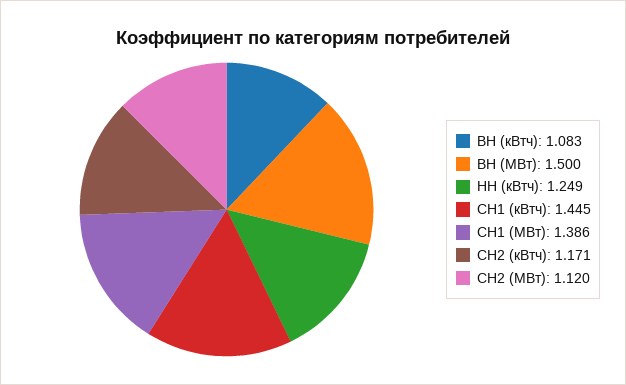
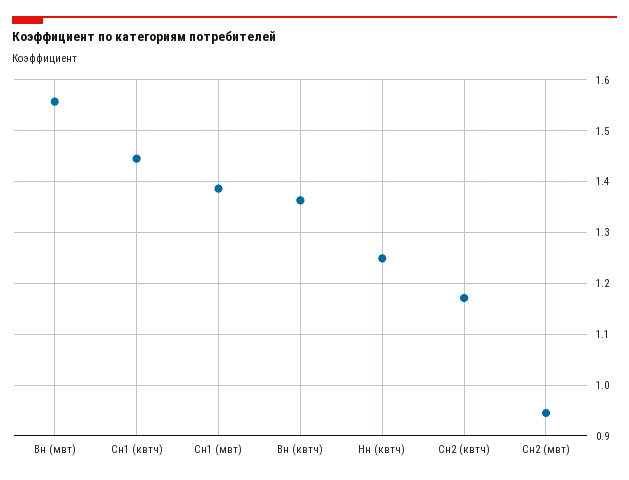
ВН (кВтч): 1.083 -> 1.36
ВН (МВт): 1.5 -> 1.56
СН2 (МВт): 1.12 -> 0.94

